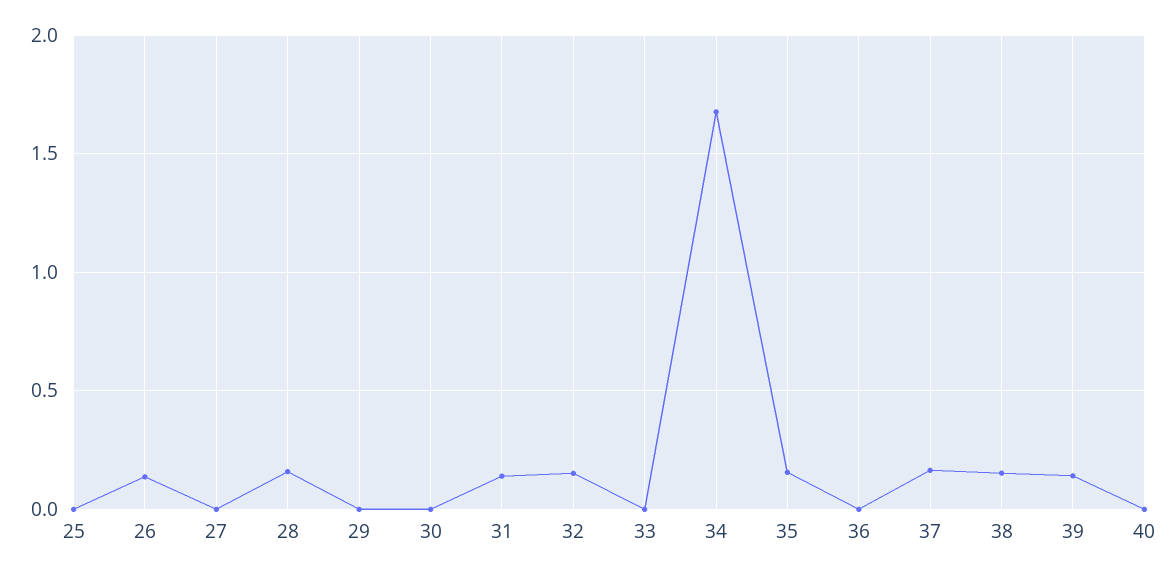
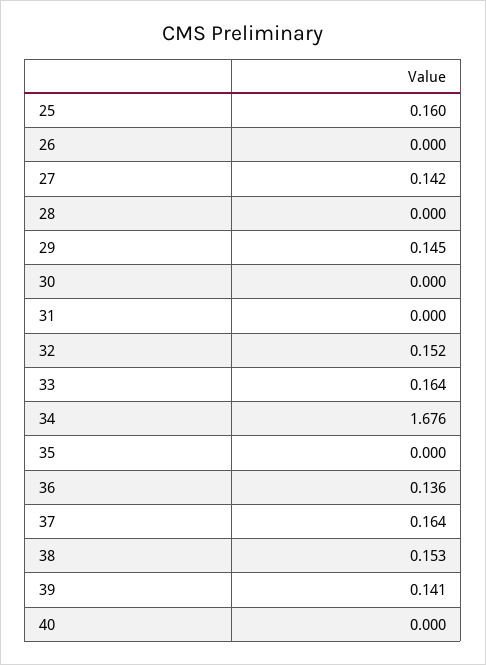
25: 0 -> 0.16
26: 0.15 -> 0
27: 0 -> 0.142
28: 0.15 -> 0
29: 0 -> 0.145
31: 0.15 -> 0
33: 0 -> 0.164
35: 0.15 -> 0
36: 0 -> 0.136

